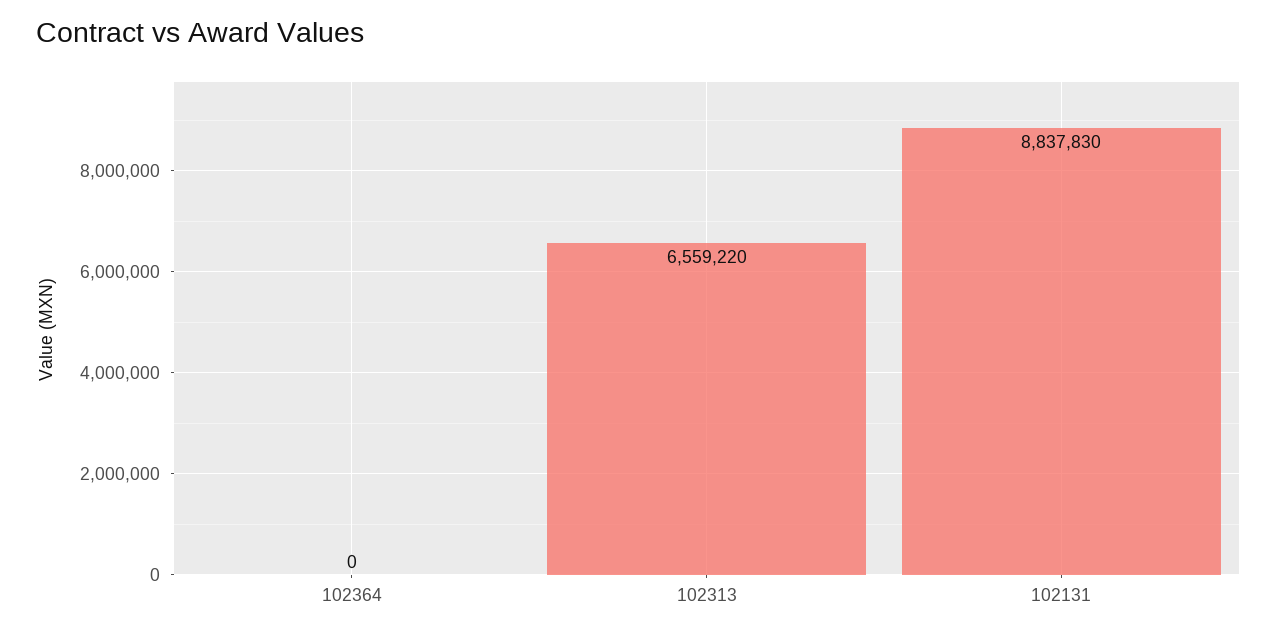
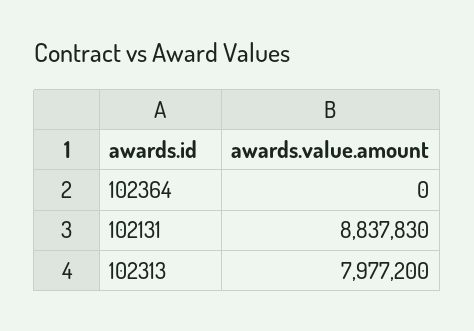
102313: 6559220 -> 7977200

